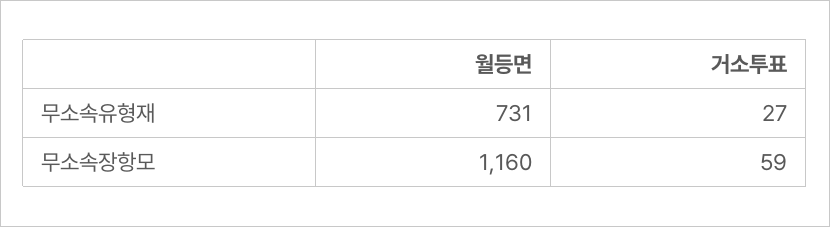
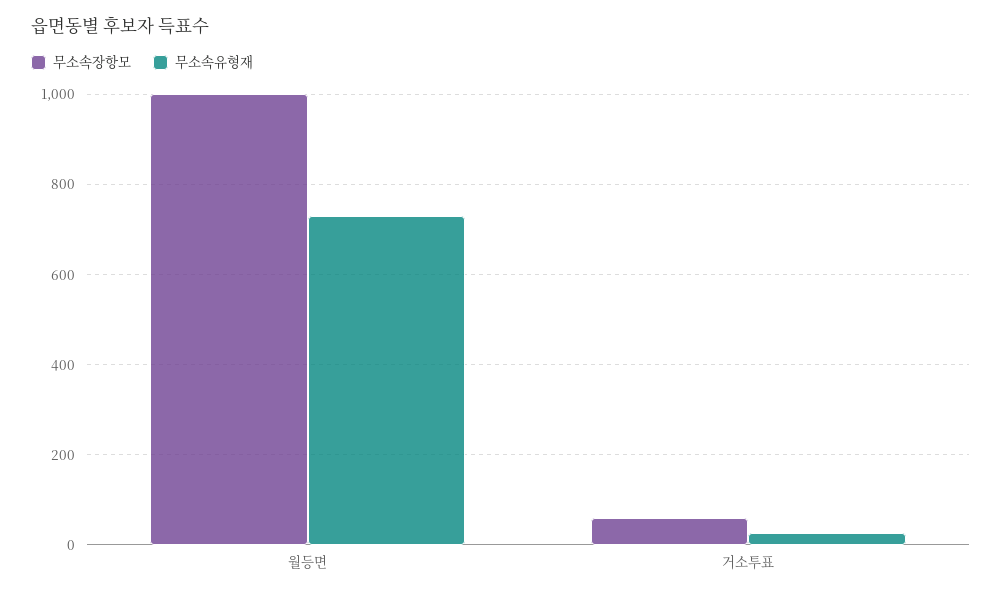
무소속장항모, 월등면: 1160 -> 1000

